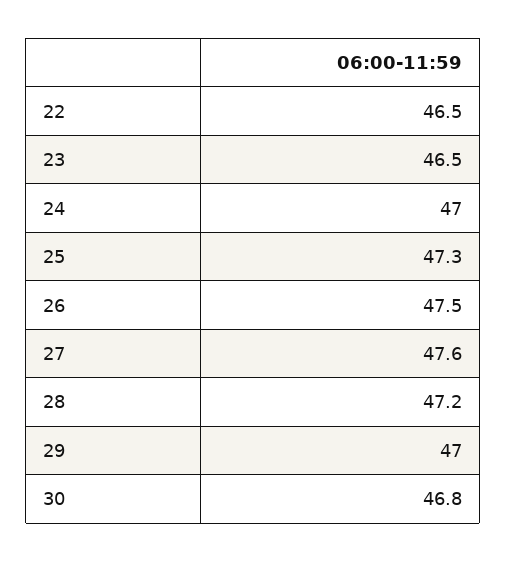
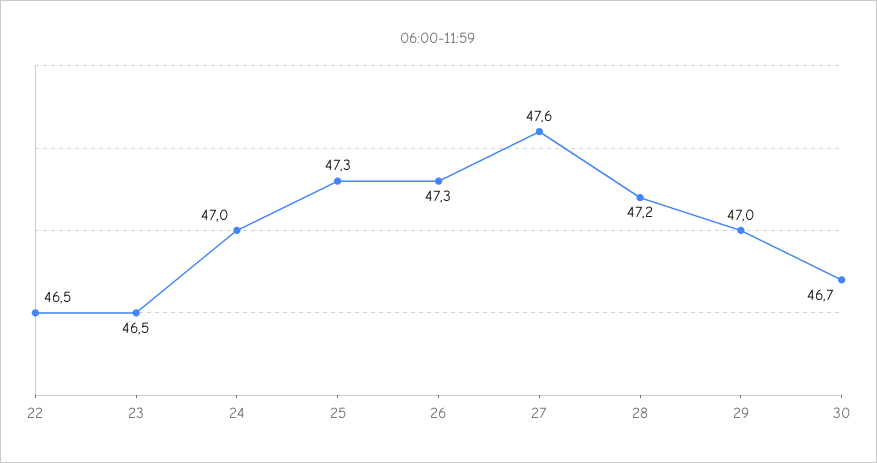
26: 47.5 -> 47.3
30: 46.8 -> 46.7

